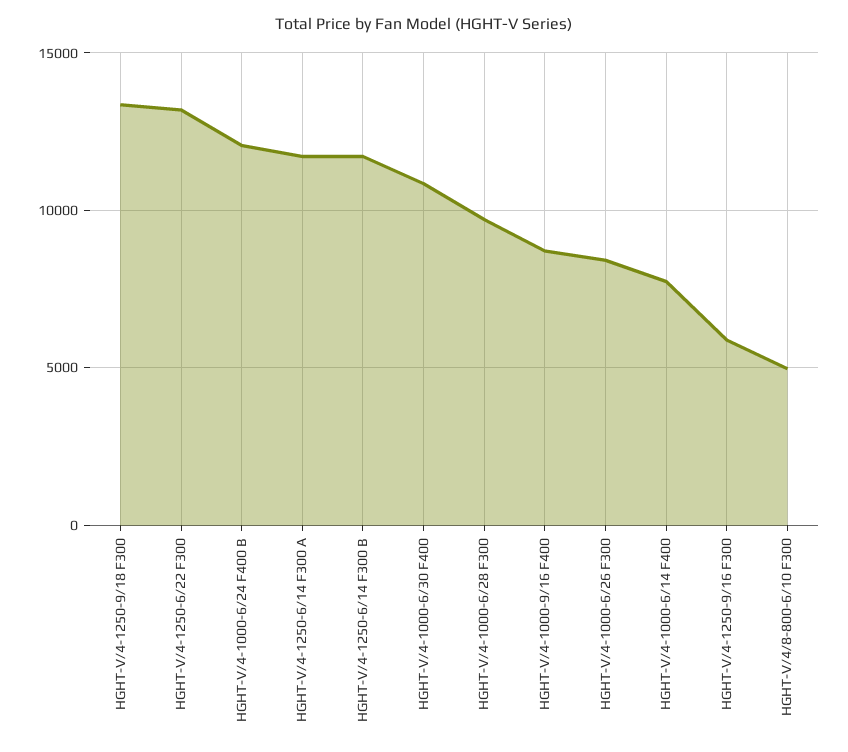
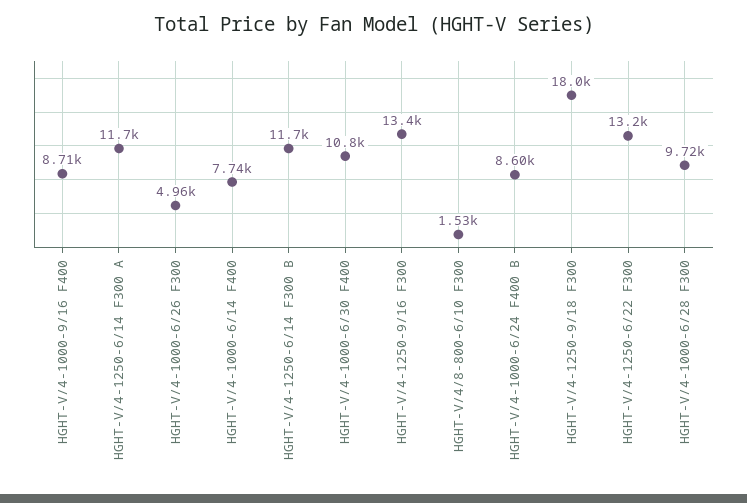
HGHT-V/4-1250-9/18 F300: 13500 -> 18000
HGHT-V/4-1000-6/24 F400 B: 12000 -> 8600
HGHT-V/4-1000-6/26 F300: 8500 -> 4960
HGHT-V/4-1250-9/16 F300: 6000 -> 13400
HGHT-V/4/8-800-6/10 F300: 5000 -> 1530

